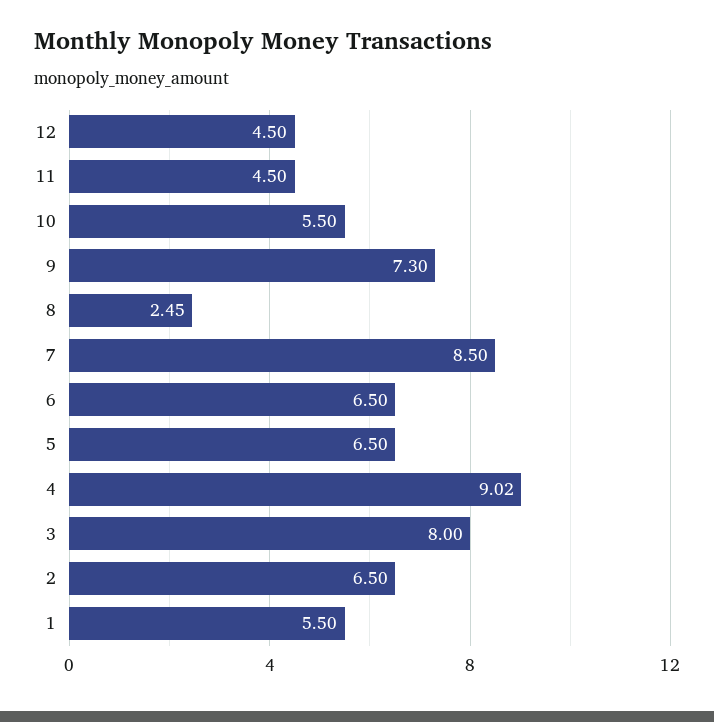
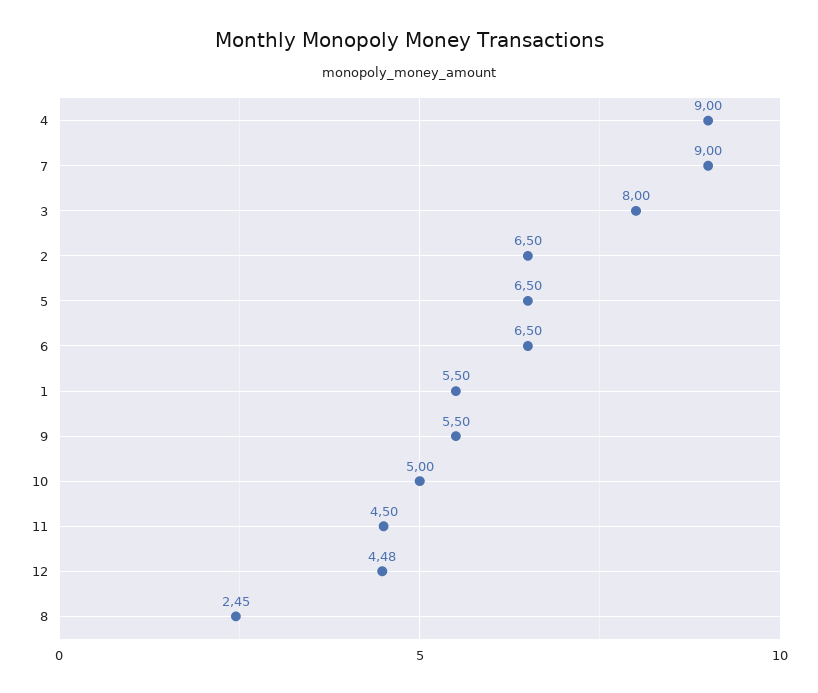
12: 4.5 -> 4.48
10: 5.5 -> 5
9: 7.3 -> 5.5
7: 8.5 -> 9
4: 9.02 -> 9

